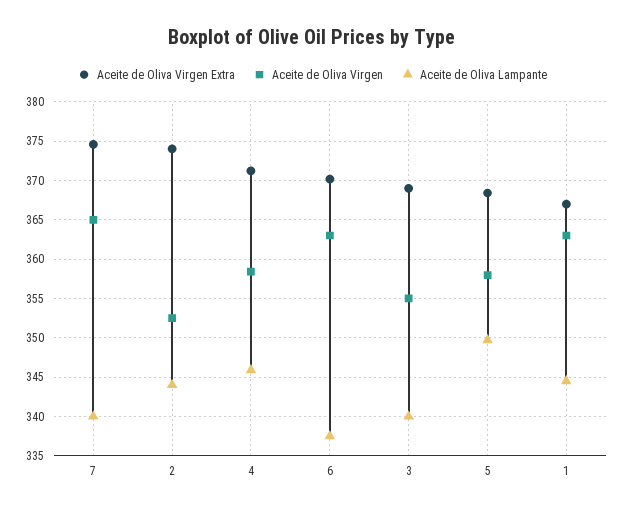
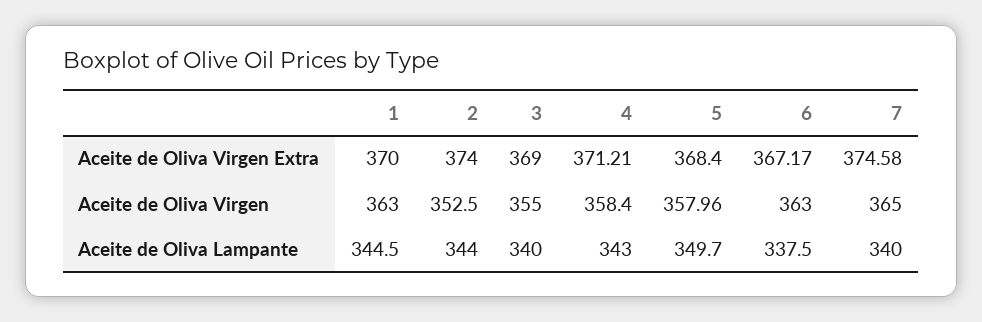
Aceite de Oliva Lampante, 4: 346 -> 343
Aceite de Oliva Virgen Extra, 6: 370 -> 367.17
Aceite de Oliva Virgen Extra, 1: 367 -> 370

